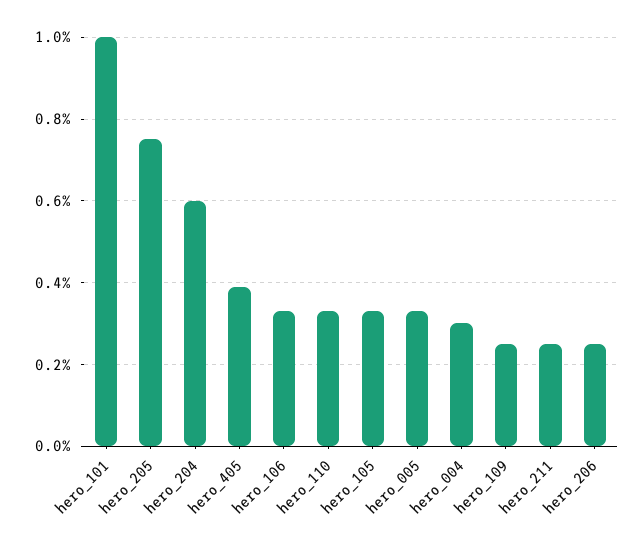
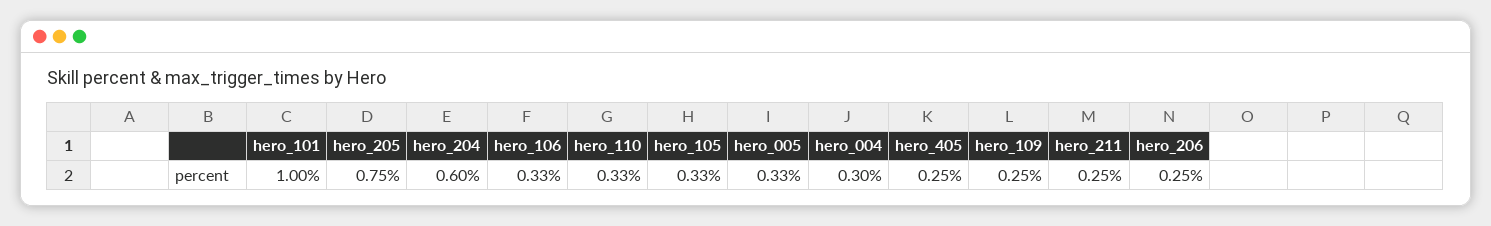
hero_405: 0.4 -> 0.25

